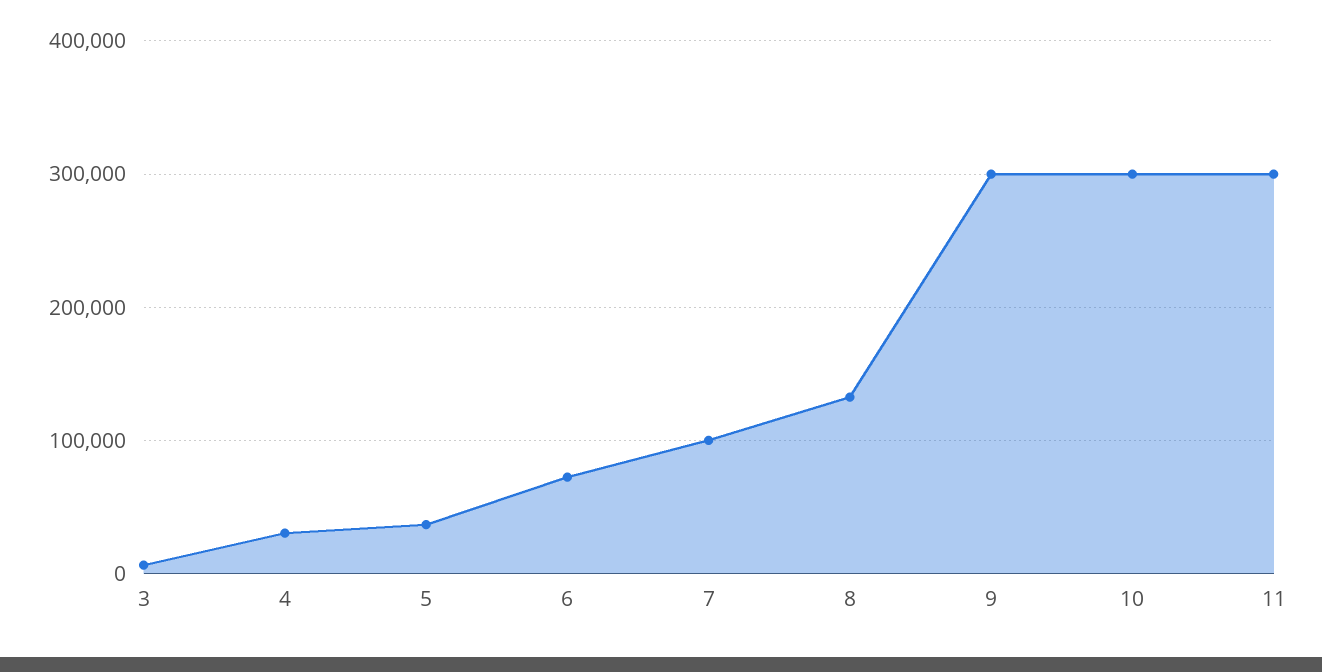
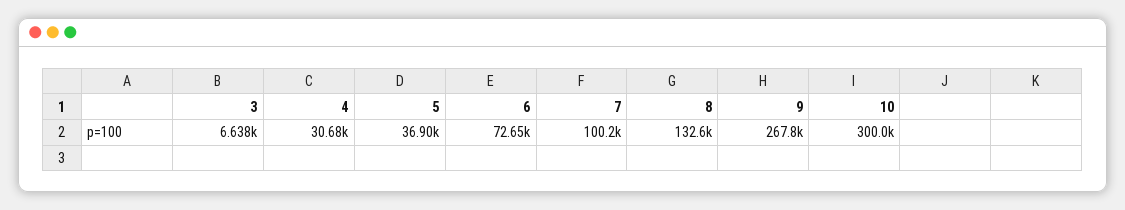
9: 300000 -> 267800
11: 300000 -> none

